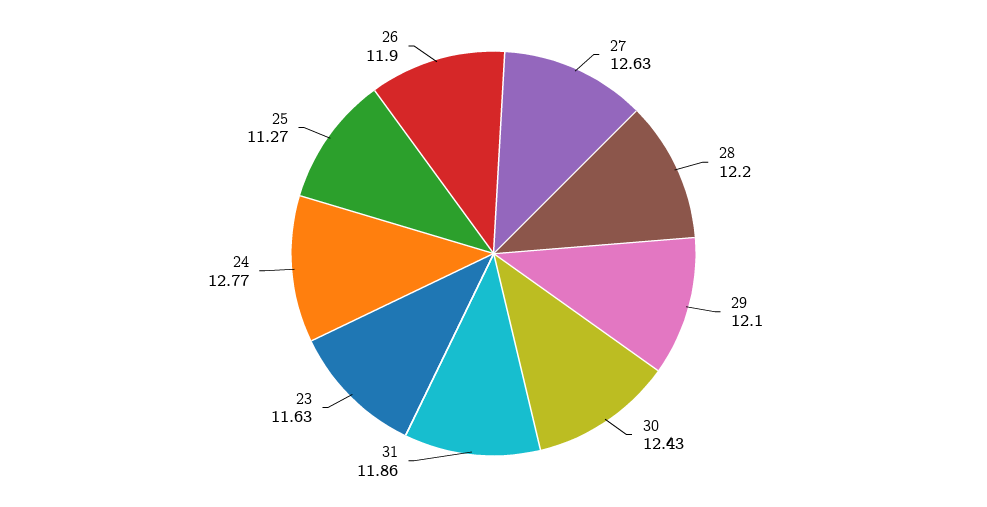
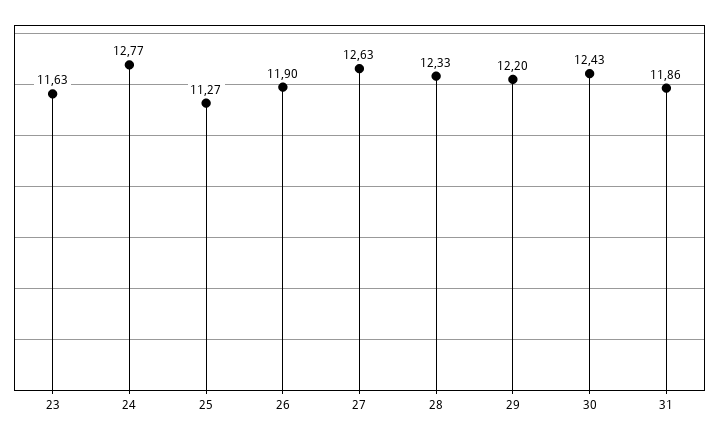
28: 12.2 -> 12.33
29: 12.1 -> 12.2

